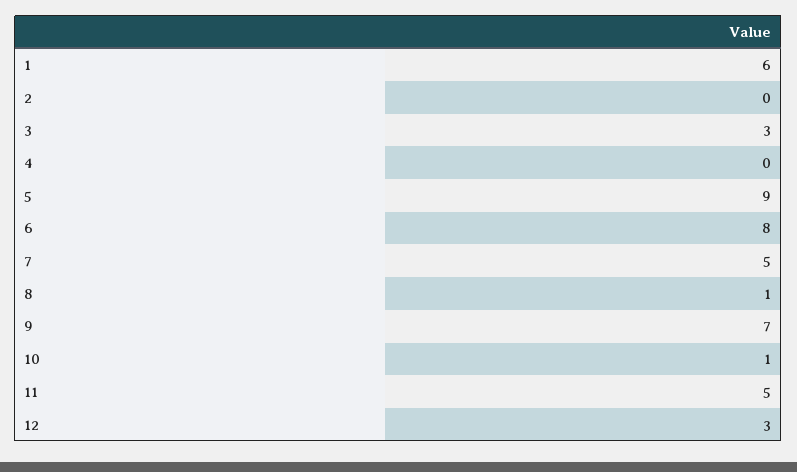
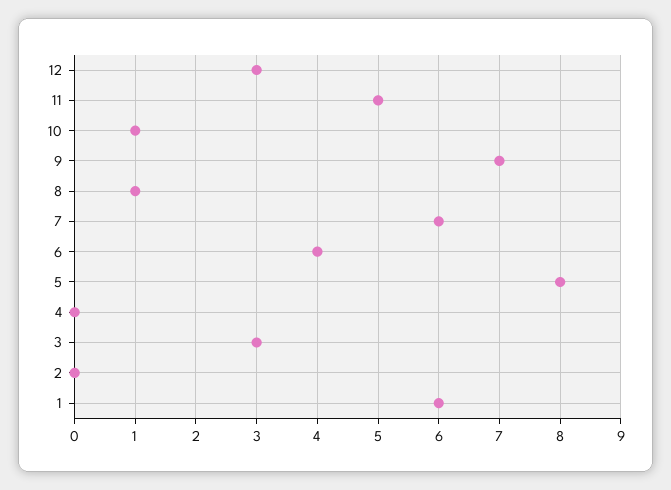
5: 9 -> 8
6: 8 -> 4
7: 5 -> 6

